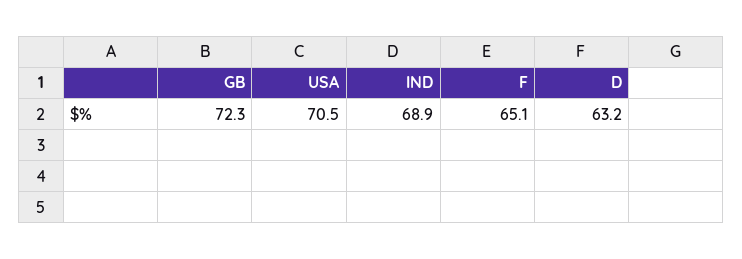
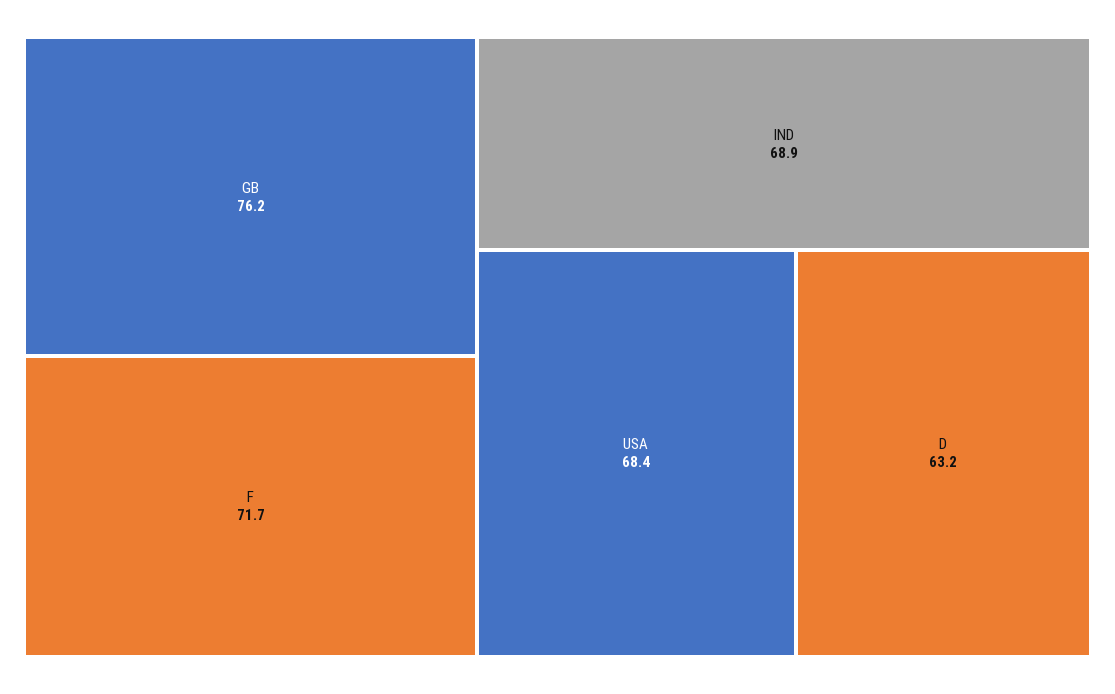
GB: 72.3 -> 76.2
USA: 70.5 -> 68.4
F: 65.1 -> 71.7

